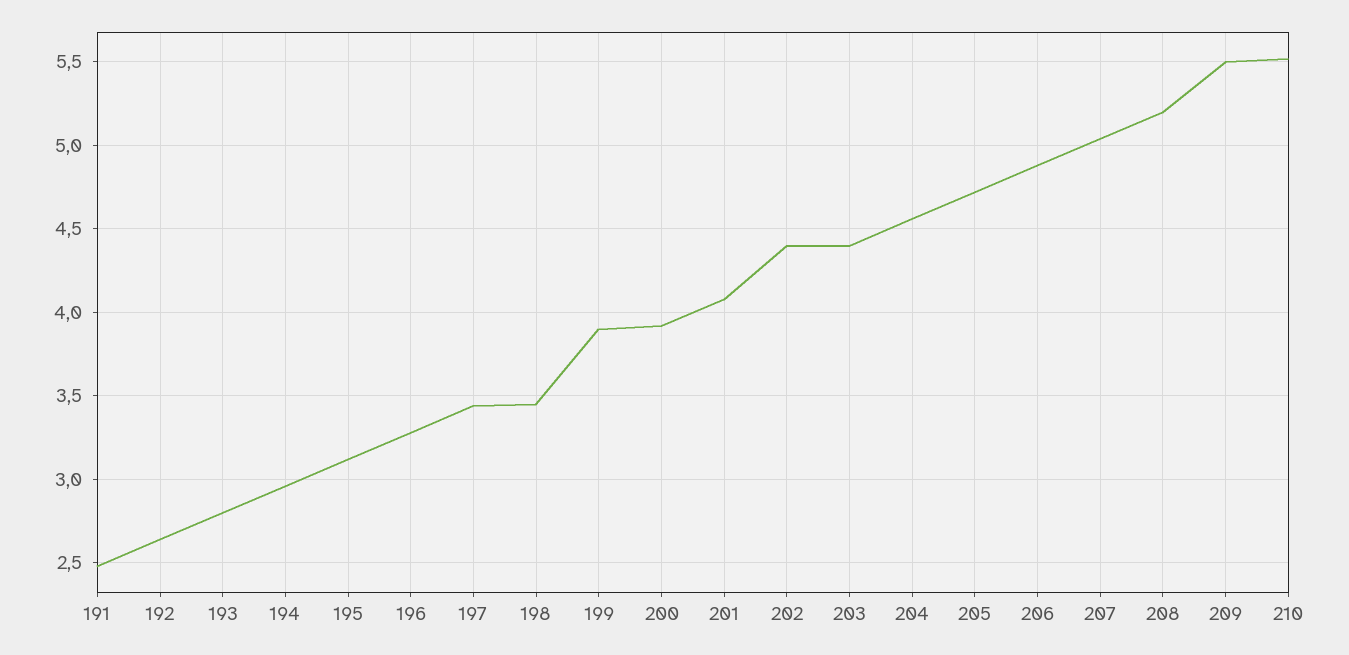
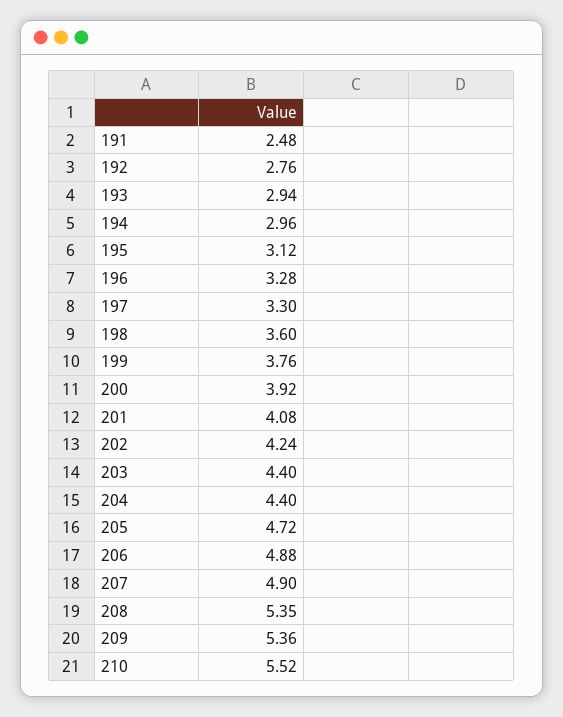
192: 2.65 -> 2.76
193: 2.8 -> 2.94
197: 3.45 -> 3.3
198: 3.45 -> 3.6
199: 3.9 -> 3.76
202: 4.4 -> 4.24
204: 4.55 -> 4.4
207: 5.05 -> 4.9
208: 5.2 -> 5.35
209: 5.5 -> 5.36

